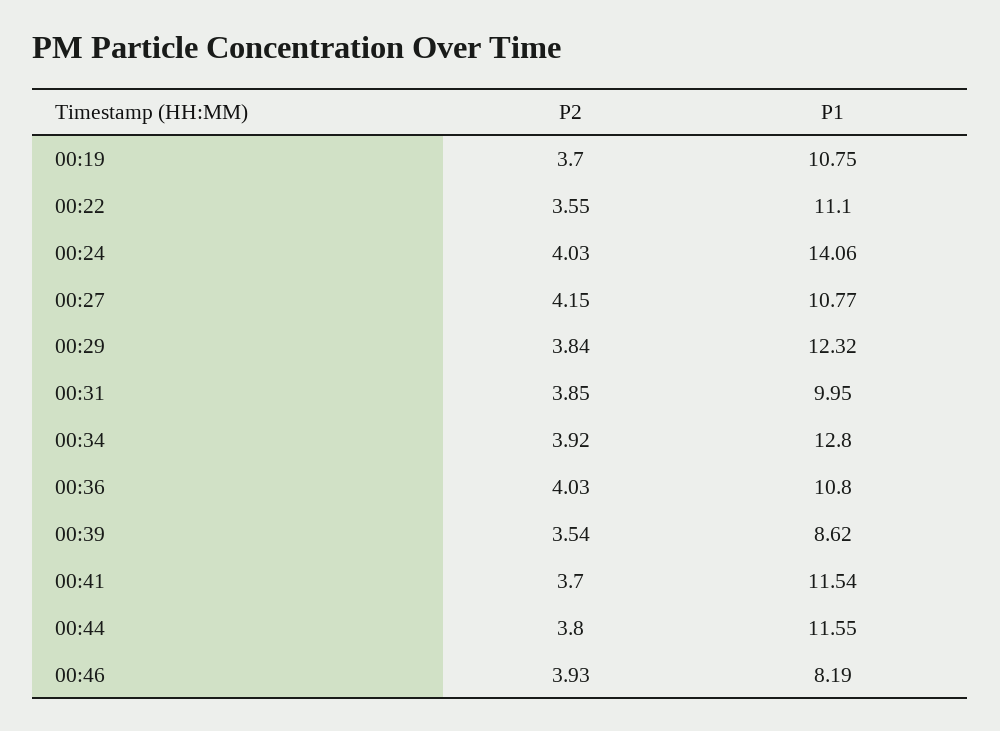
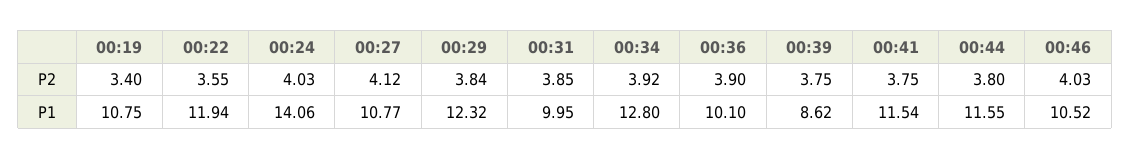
P2, 00:19: 3.7 -> 3.4
P1, 00:22: 11.1 -> 11.94
P2, 00:27: 4.15 -> 4.12
P2, 00:36: 4.03 -> 3.9
P1, 00:36: 10.8 -> 10.1
P2, 00:39: 3.54 -> 3.75
P2, 00:41: 3.7 -> 3.75
P2, 00:46: 3.93 -> 4.03
P1, 00:46: 8.19 -> 10.52

